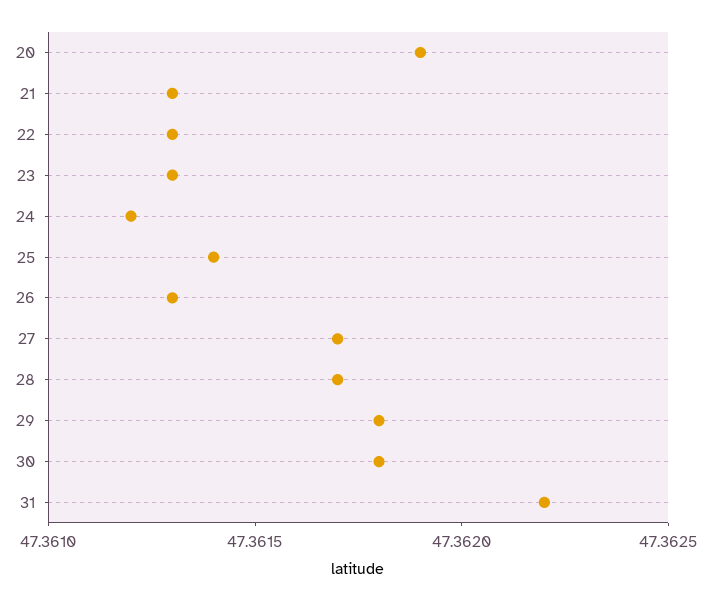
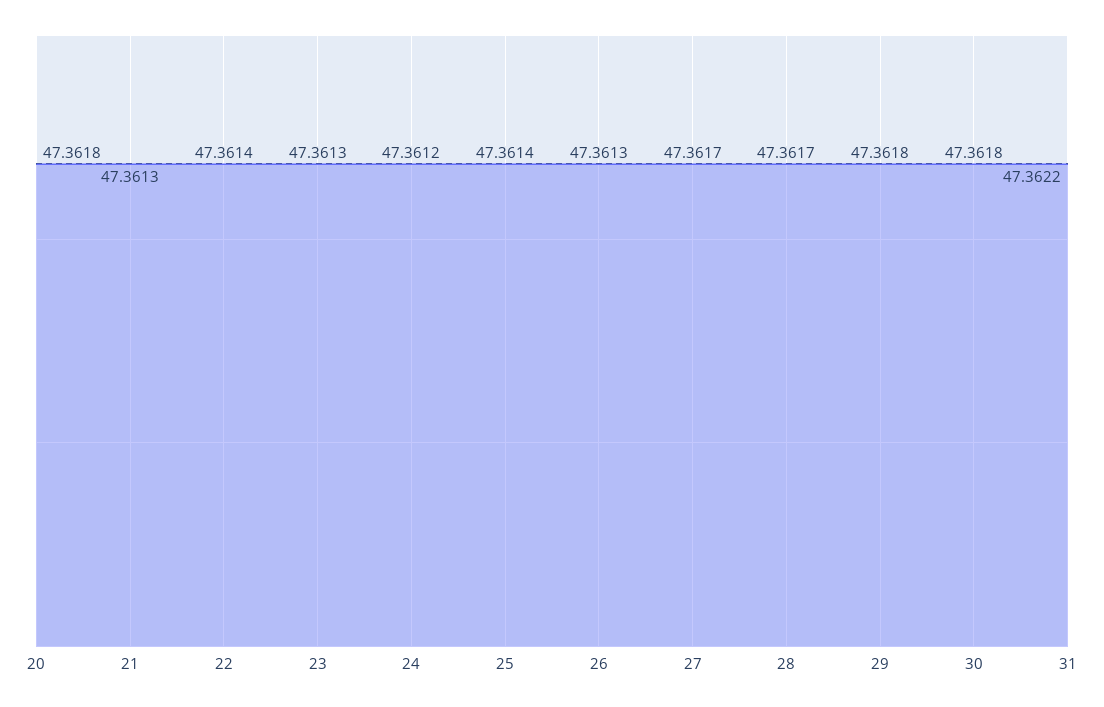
20: 47.3619 -> 47.3618
22: 47.3613 -> 47.3614

